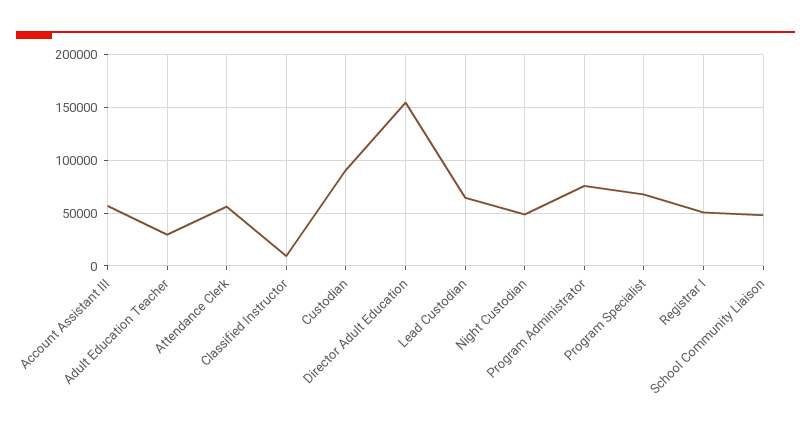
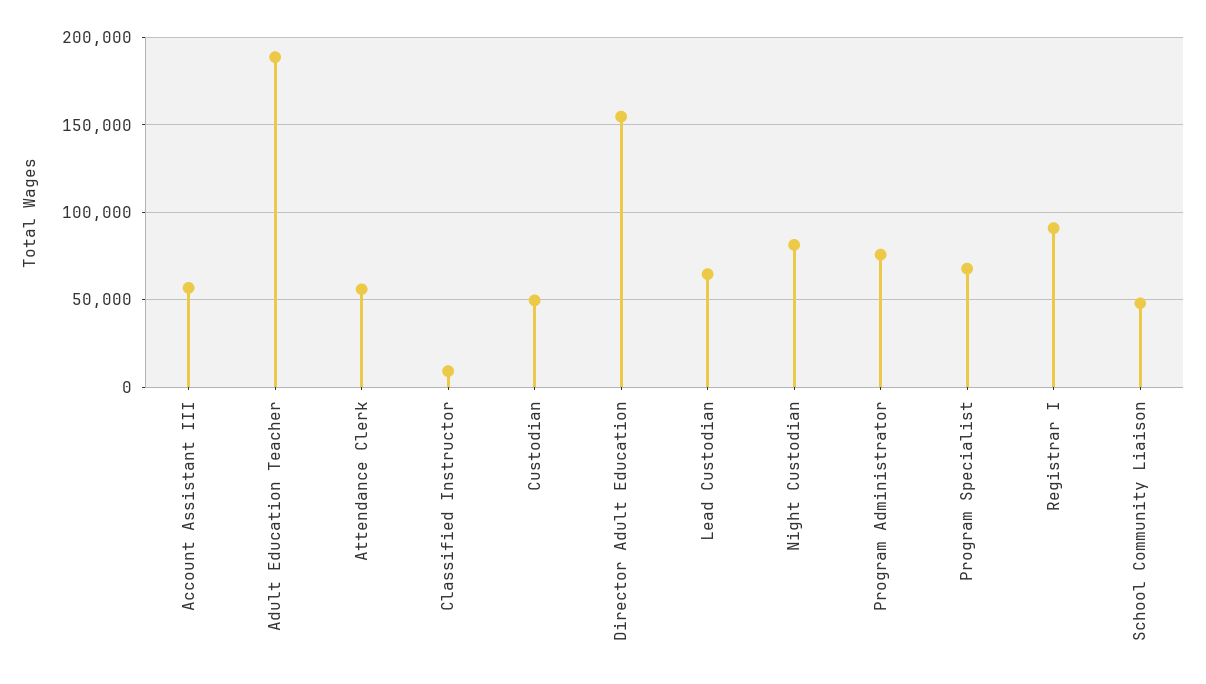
Adult Education Teacher: 30000 -> 190000
Custodian: 90000 -> 50000
Night Custodian: 50000 -> 80000
Registrar I: 50000 -> 90000

